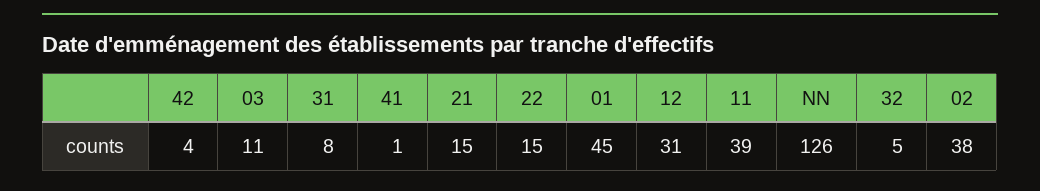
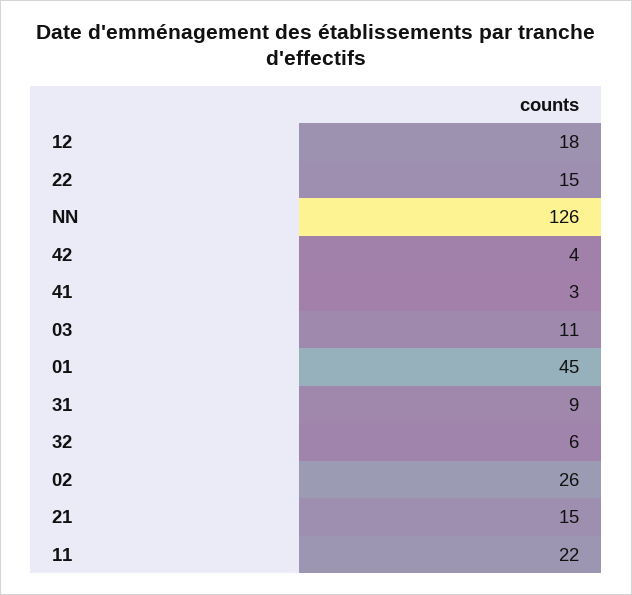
31: 8 -> 9
41: 1 -> 3
12: 31 -> 18
11: 39 -> 22
32: 5 -> 6
02: 38 -> 26

